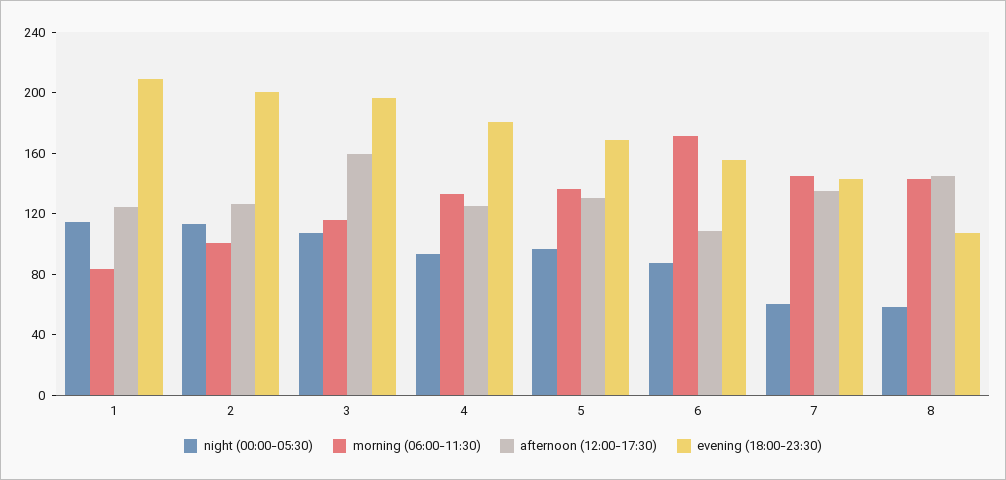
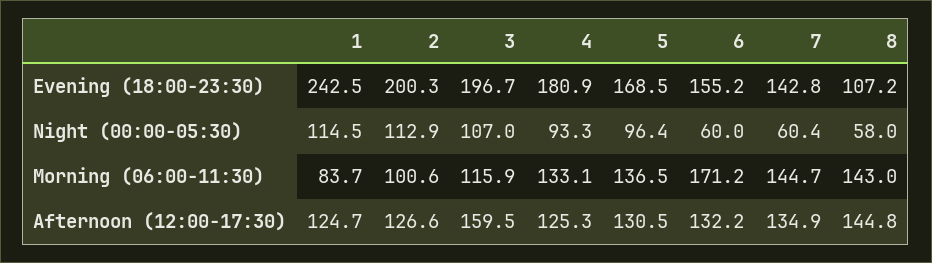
evening (18:00-23:30), 1: 210 -> 242.5
night (00:00-05:30), 6: 90 -> 60
afternoon (12:00-17:30), 6: 110 -> 132.2

